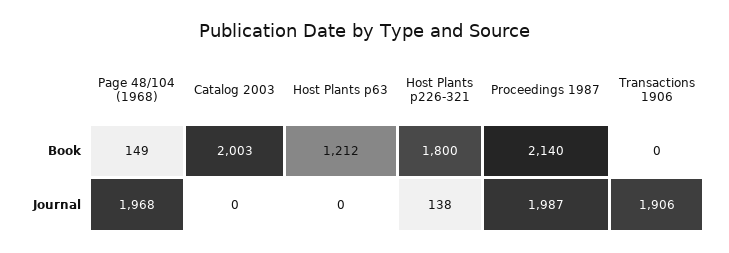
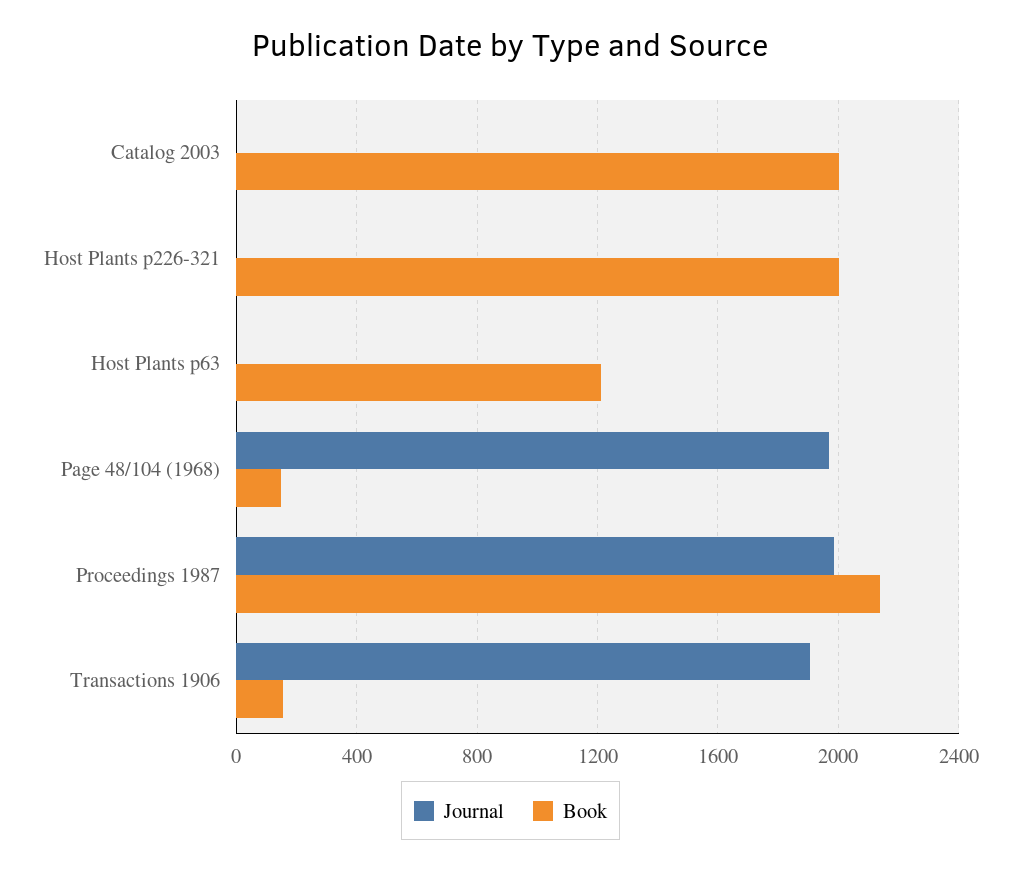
Book, Host Plants p226-321: 1800 -> 2000
Book, Transactions 1906: 0 -> 150
Journal, Host Plants p226-321: 138 -> 0

